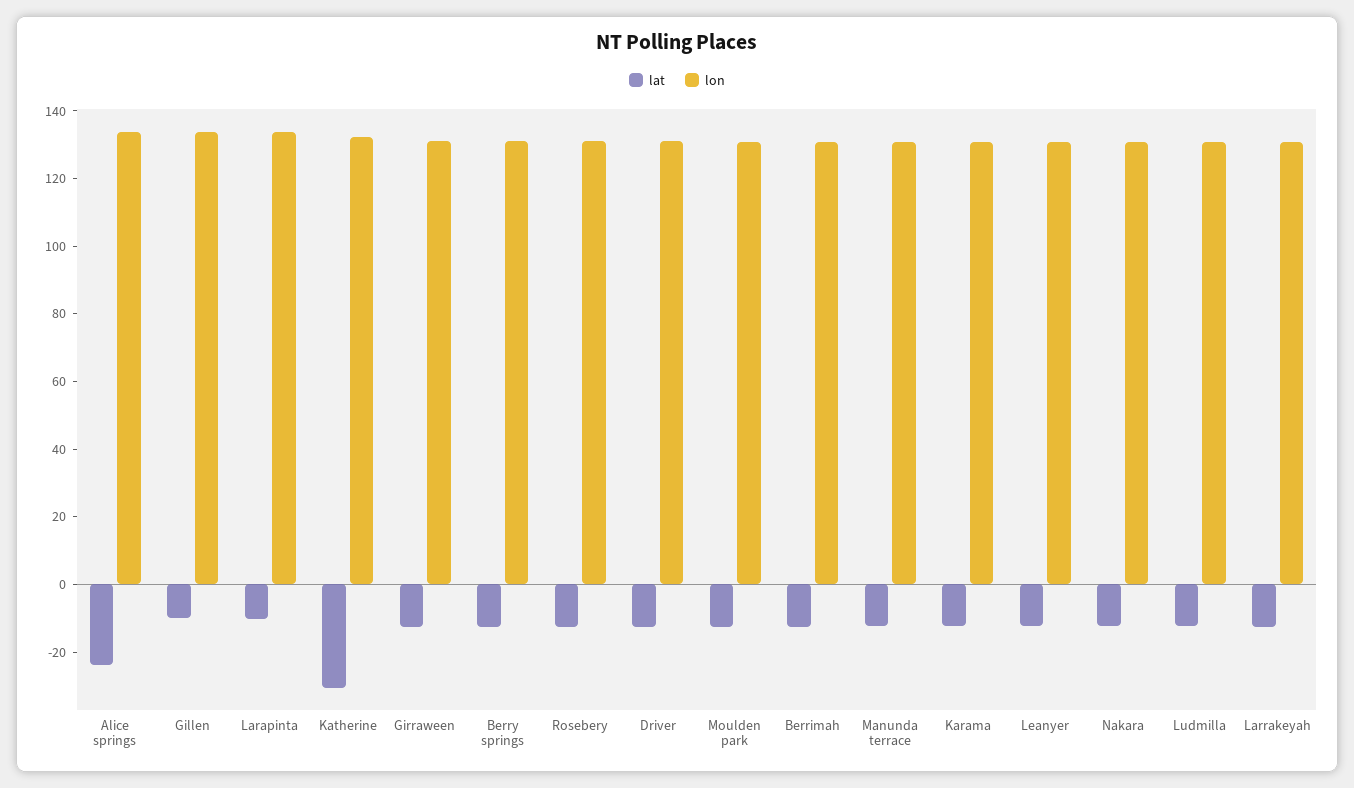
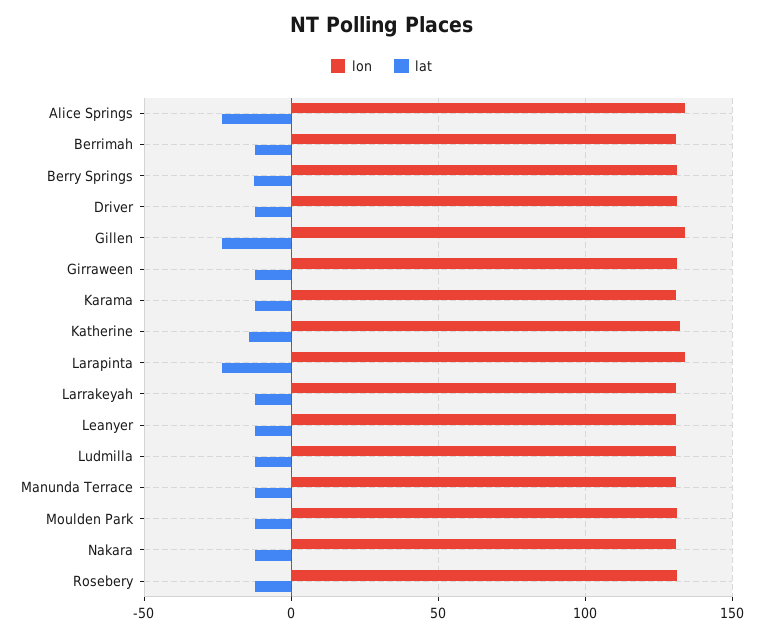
lat, Gillen: -10 -> -25
lat, Larapinta: -10 -> -25
lat, Katherine: -30 -> -15

